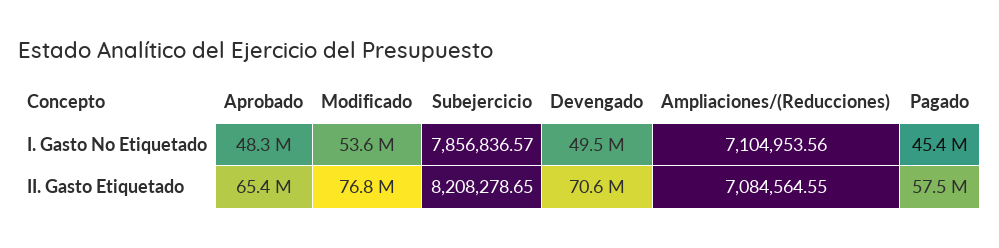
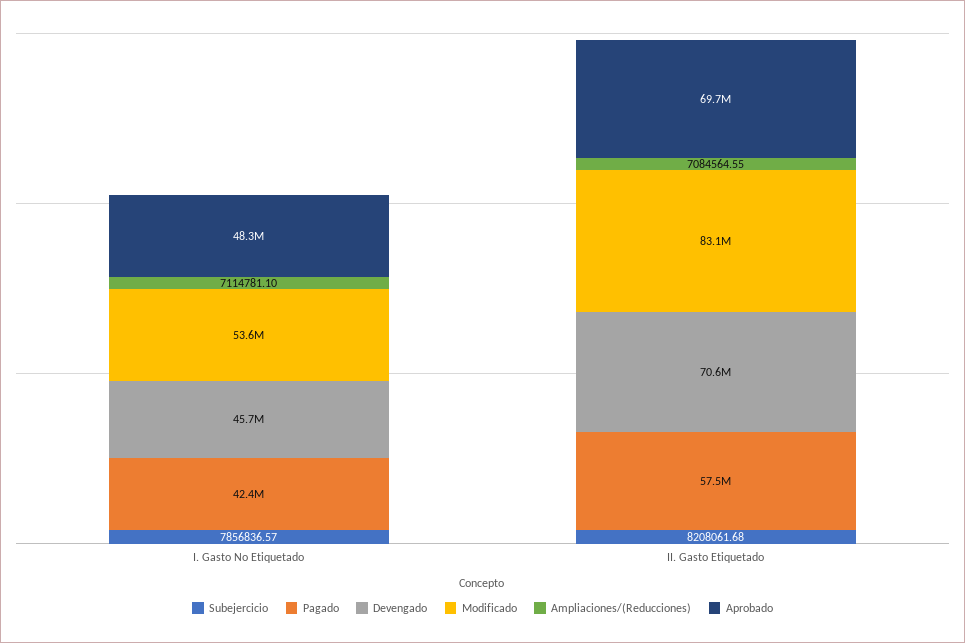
Devengado, I. Gasto No Etiquetado: 49500000 -> 45700000
Ampliaciones/(Reducciones), I. Gasto No Etiquetado: 7104953.56 -> 7114781.1
Pagado, I. Gasto No Etiquetado: 45400000 -> 42400000
Aprobado, II. Gasto Etiquetado: 65400000 -> 69700000
Modificado, II. Gasto Etiquetado: 76800000 -> 83100000
Subejercicio, II. Gasto Etiquetado: 8208278.65 -> 8208061.68

